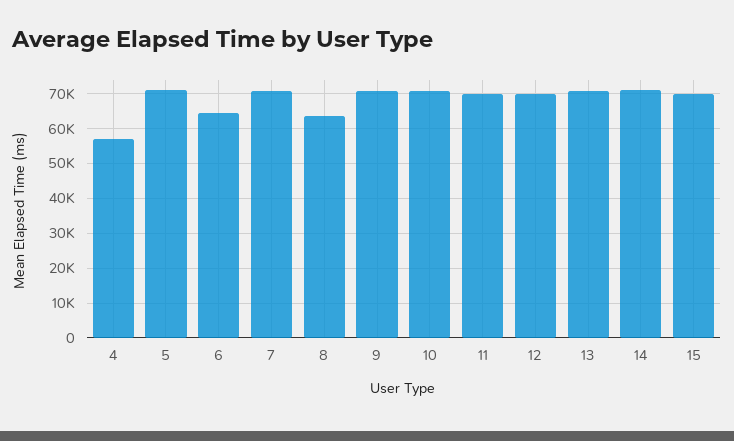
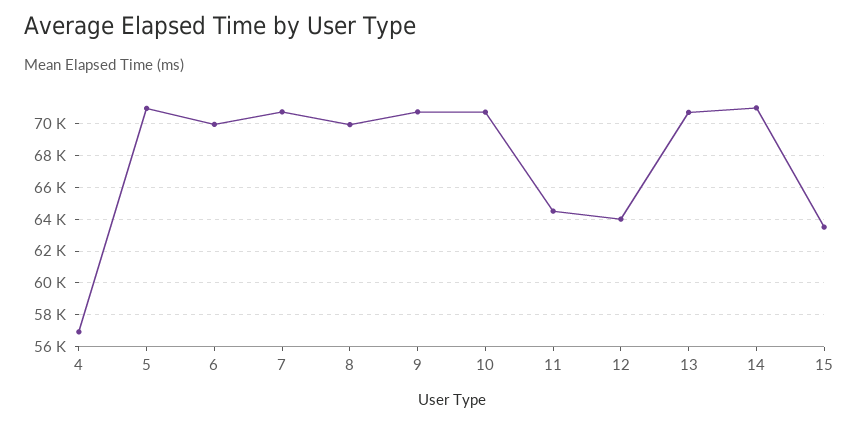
6: 64000 -> 70000
8: 64000 -> 70000
11: 70000 -> 64500
12: 70000 -> 64000
15: 70000 -> 63500

